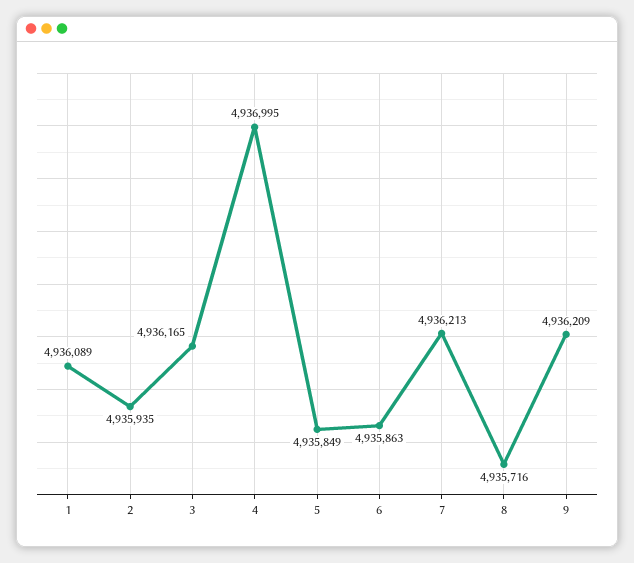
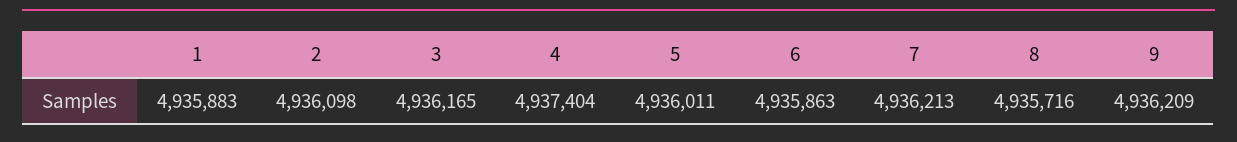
1: 4936089 -> 4935883
2: 4935935 -> 4936098
4: 4936995 -> 4937404
5: 4935849 -> 4936011

